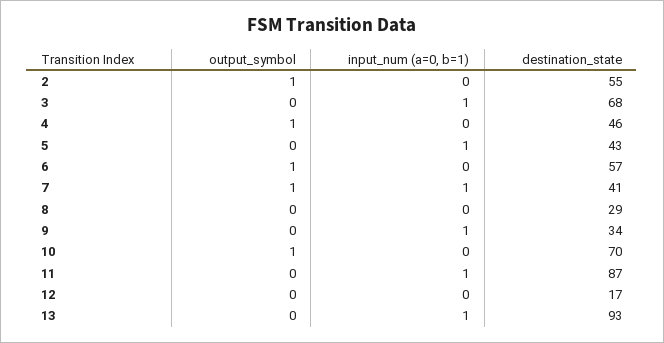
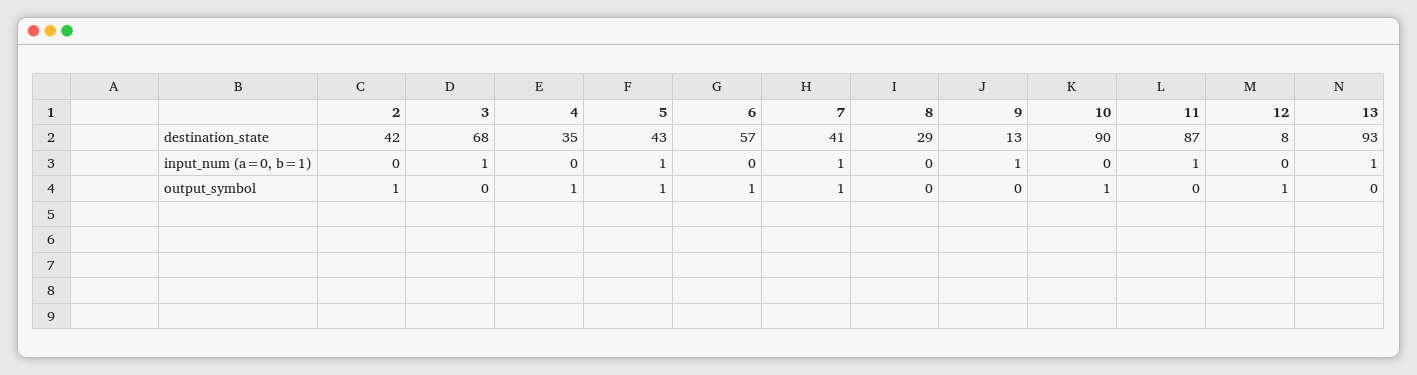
destination_state, 2: 55 -> 42
destination_state, 4: 46 -> 35
output_symbol, 5: 0 -> 1
destination_state, 9: 34 -> 13
destination_state, 10: 70 -> 90
output_symbol, 12: 0 -> 1
destination_state, 12: 17 -> 8

